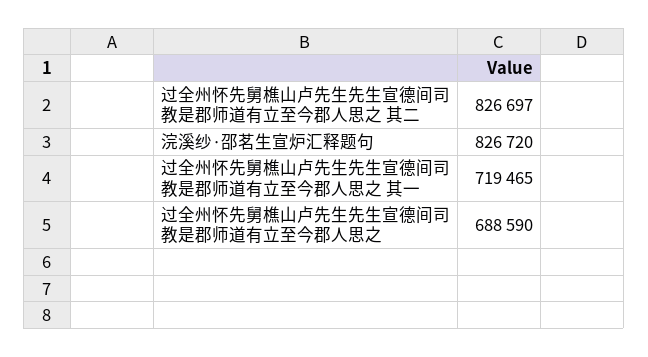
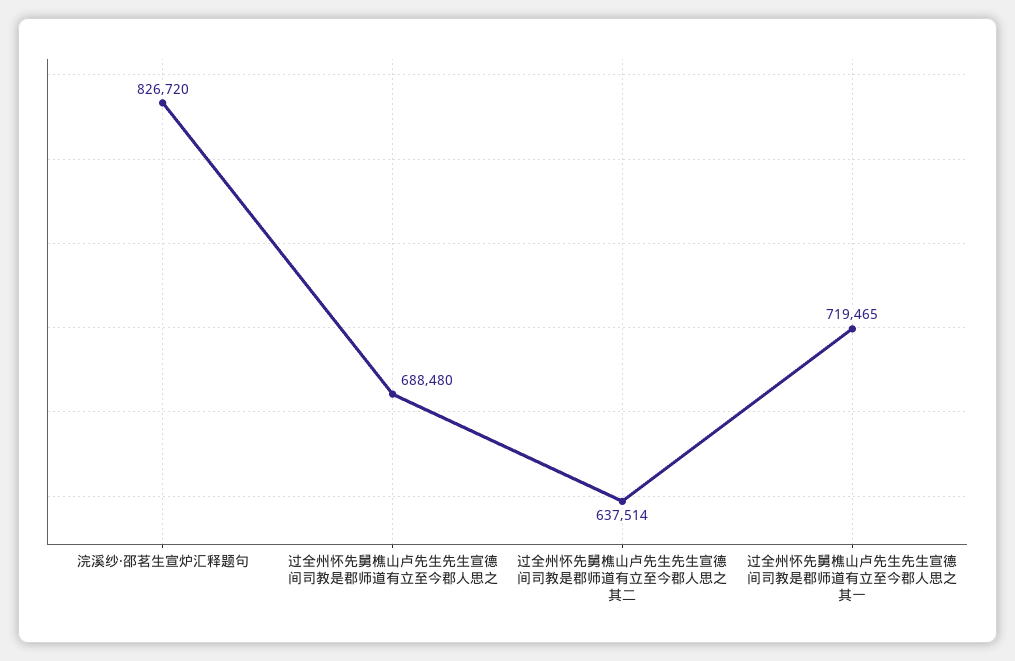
过全州怀先舅樵山卢先生先生宣德间司教是郡师道有立至今郡人思之 其二: 826697 -> 637514
过全州怀先舅樵山卢先生先生宣德间司教是郡师道有立至今郡人思之: 688590 -> 688480

